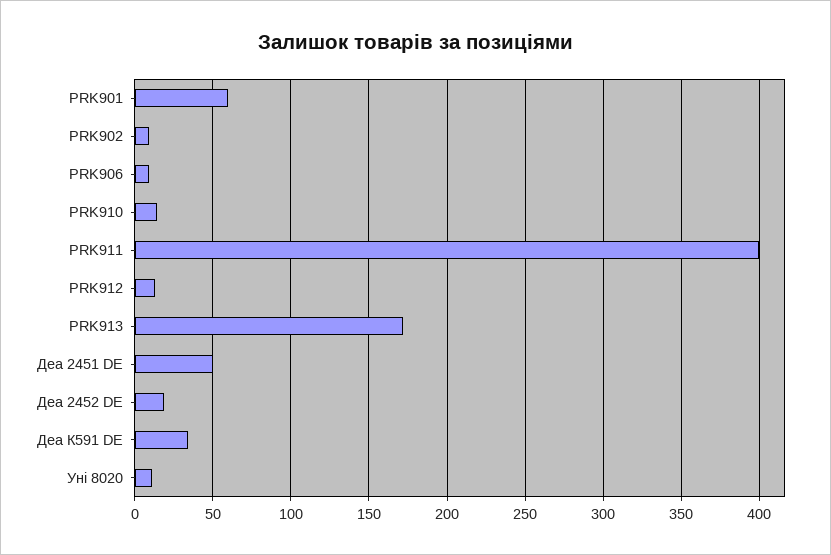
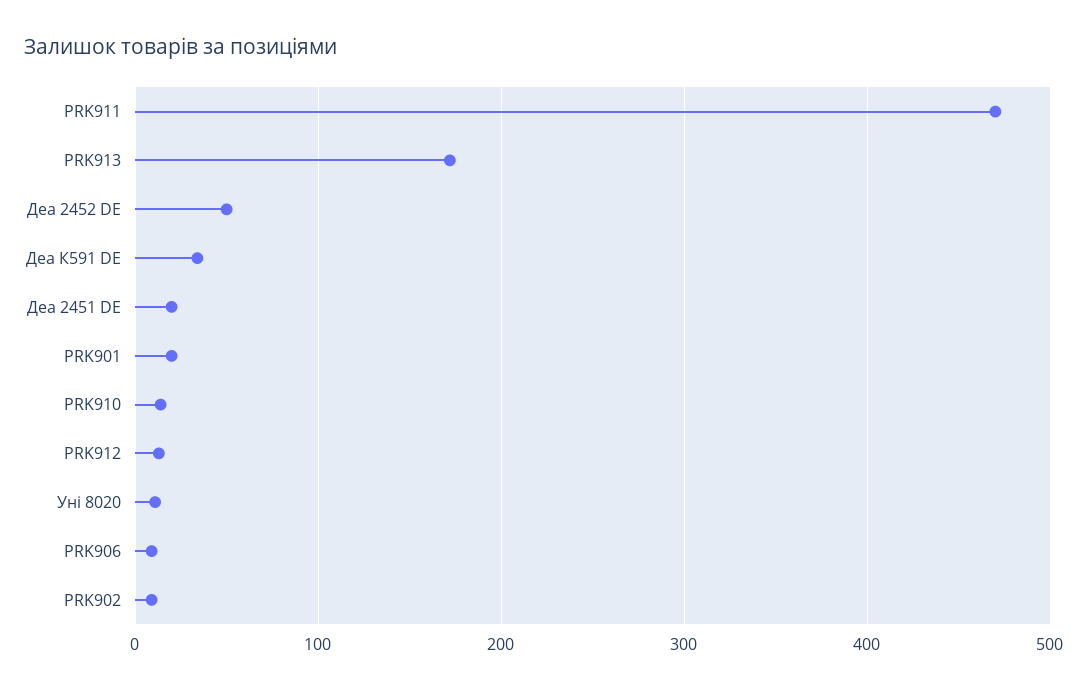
PRK901: 60 -> 20
PRK911: 400 -> 470
Деа 2451 DE: 50 -> 20
Деа 2452 DE: 20 -> 50

